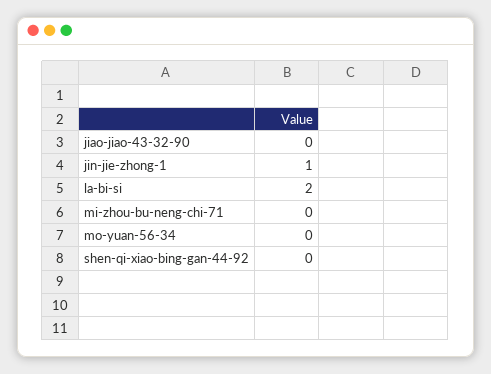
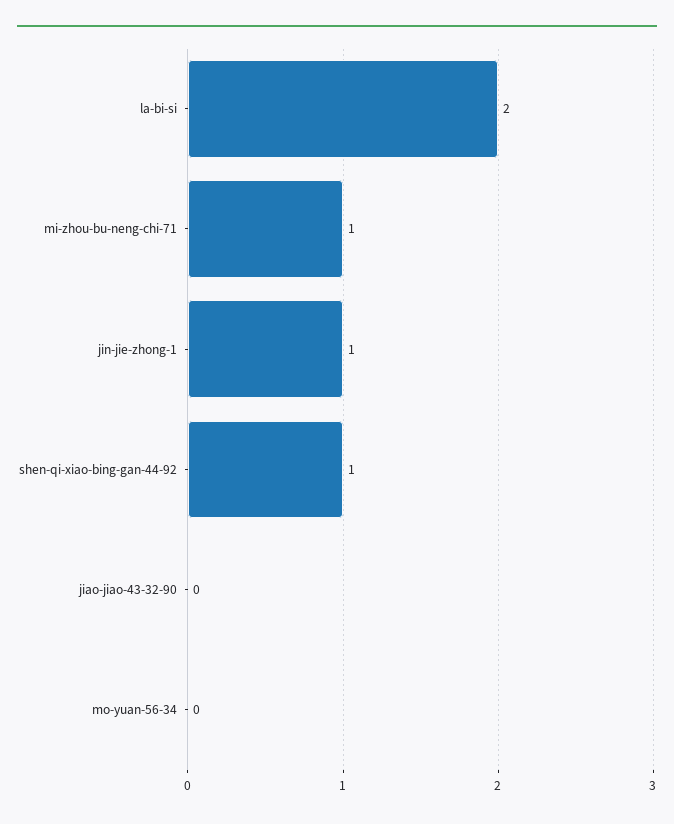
mi-zhou-bu-neng-chi-71: 0 -> 1
shen-qi-xiao-bing-gan-44-92: 0 -> 1

